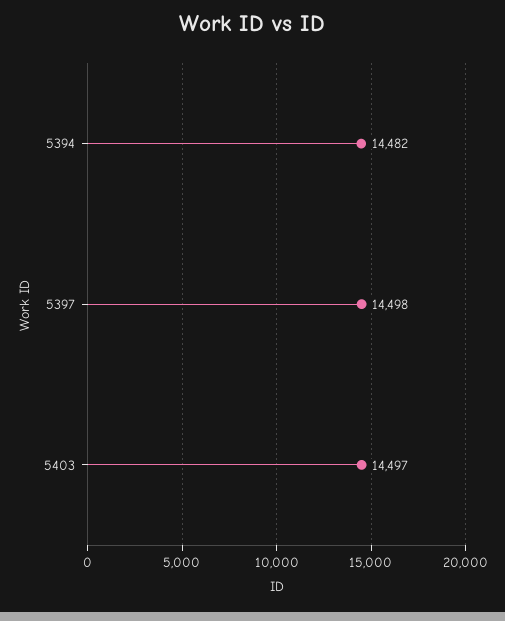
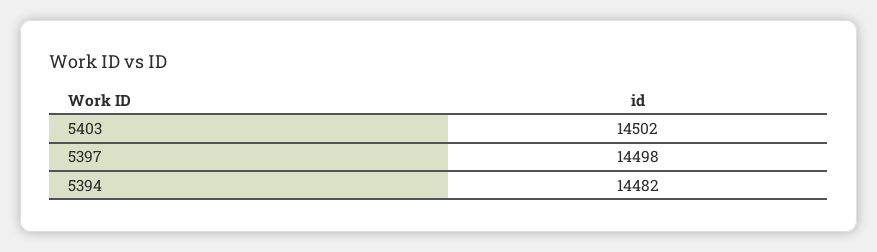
5403: 14497 -> 14502

